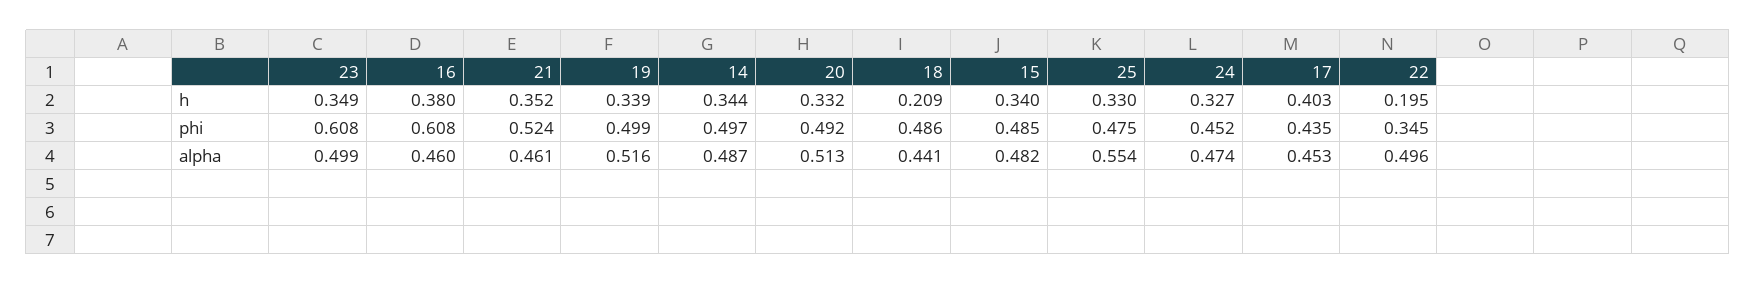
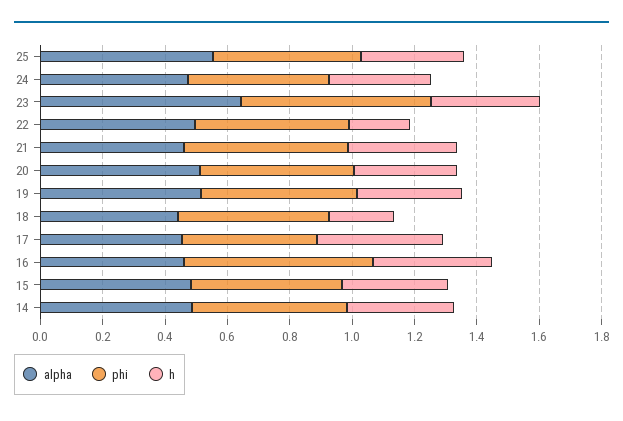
phi, 22: 0.345 -> 0.5
alpha, 23: 0.499 -> 0.65

